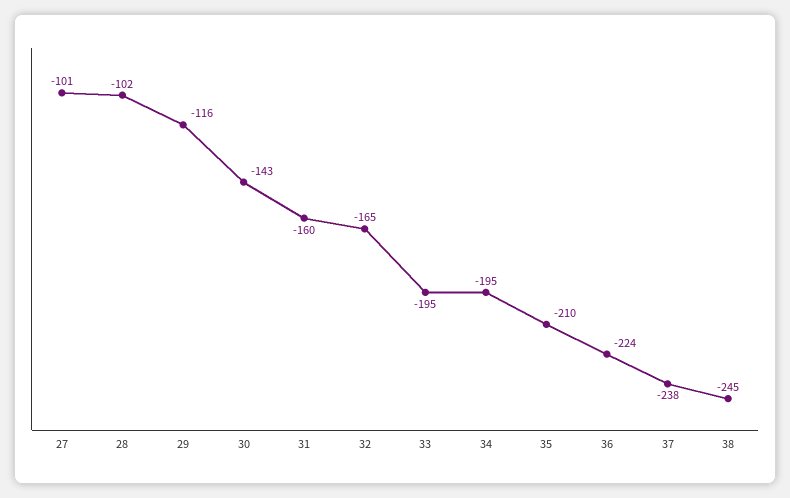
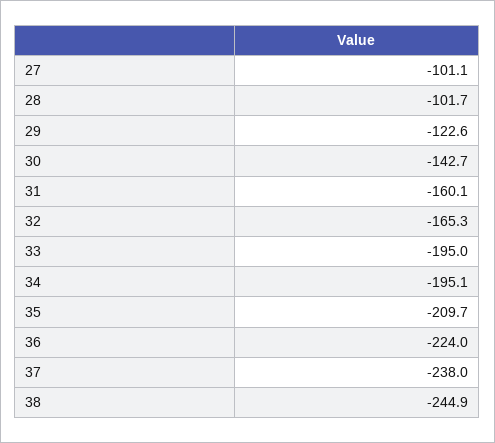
29: -116 -> -122.6

